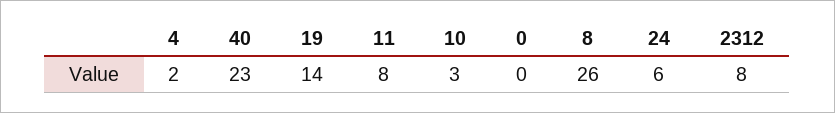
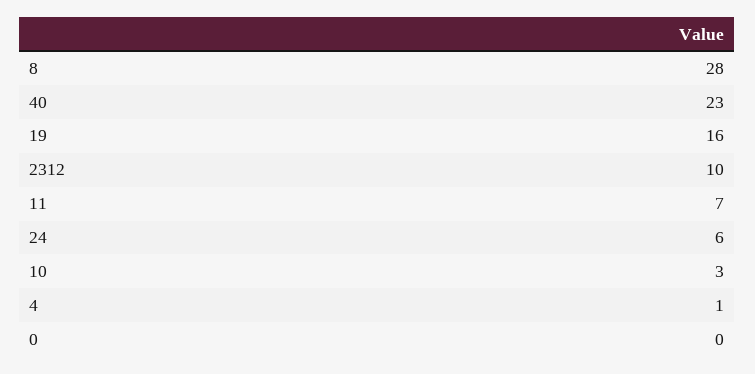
4: 2 -> 1
19: 14 -> 16
11: 8 -> 7
8: 26 -> 28
2312: 8 -> 10

